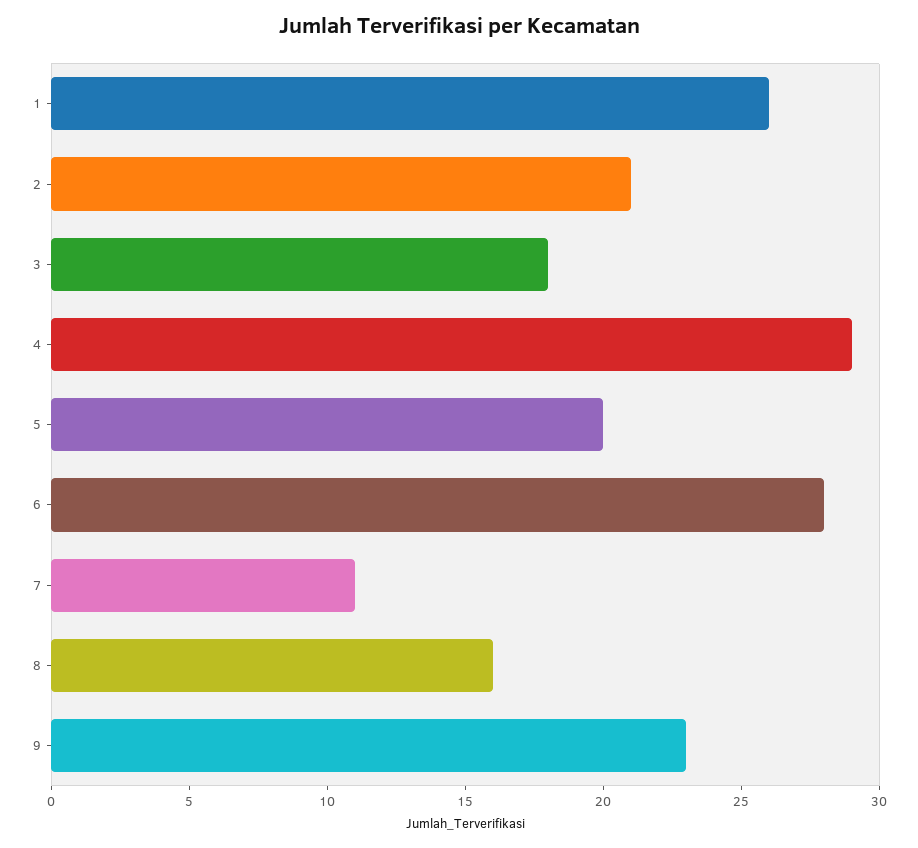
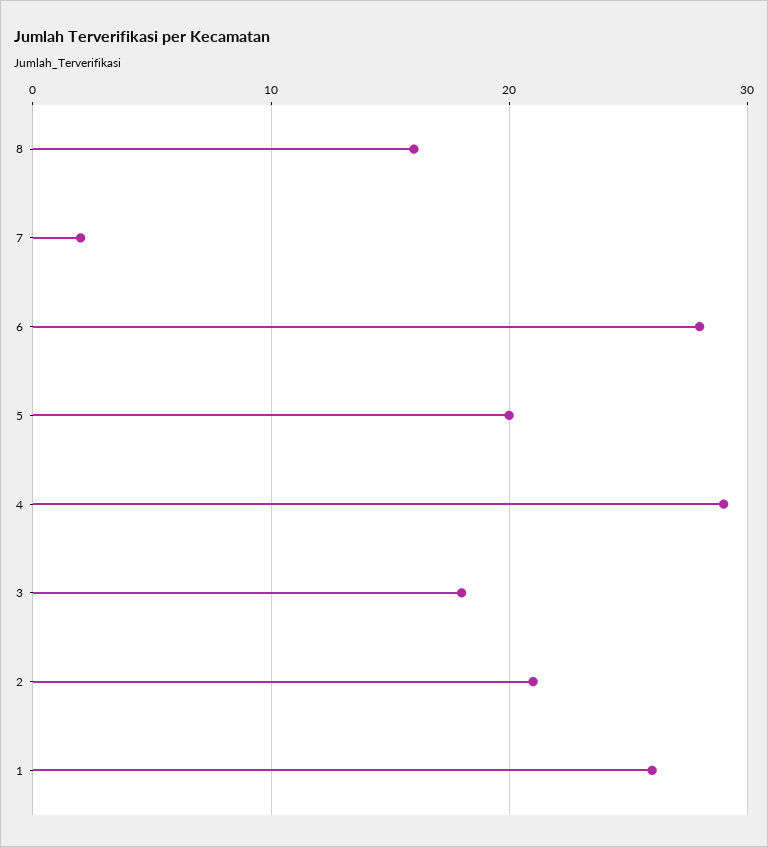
7: 11 -> 2
9: 23 -> none

